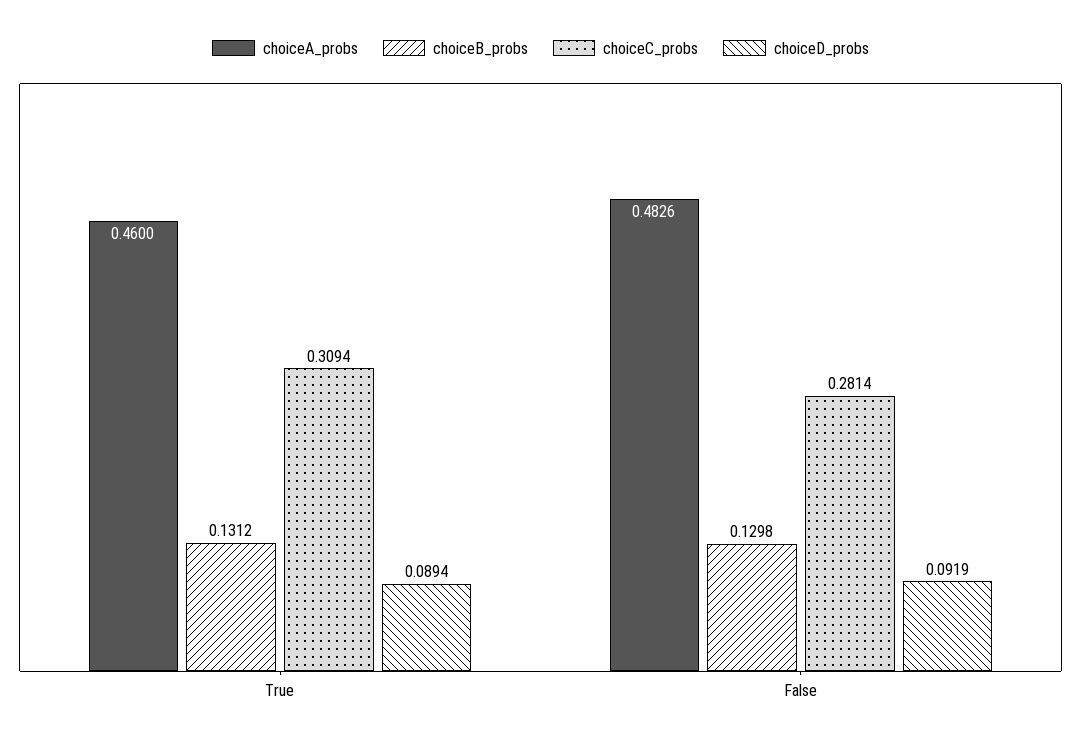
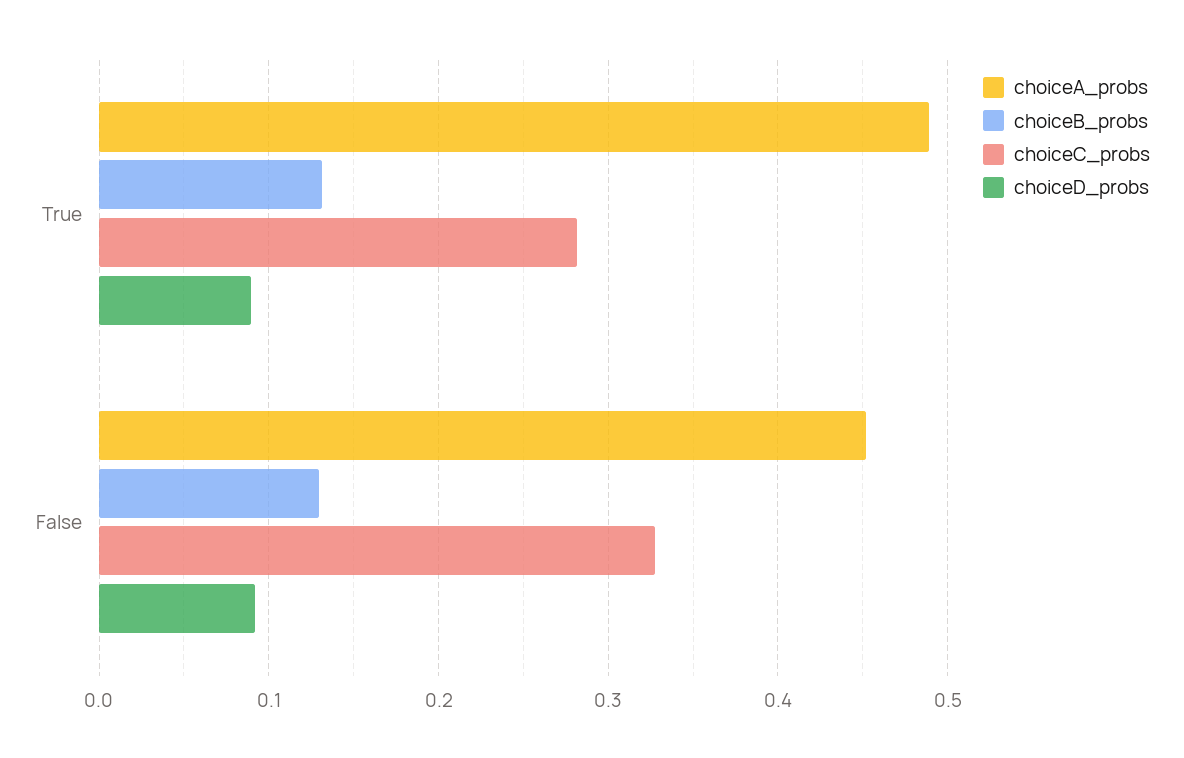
choiceA_probs, True: 0.46 -> 0.49
choiceC_probs, True: 0.3094 -> 0.28
choiceA_probs, False: 0.4826 -> 0.45
choiceC_probs, False: 0.2814 -> 0.33

